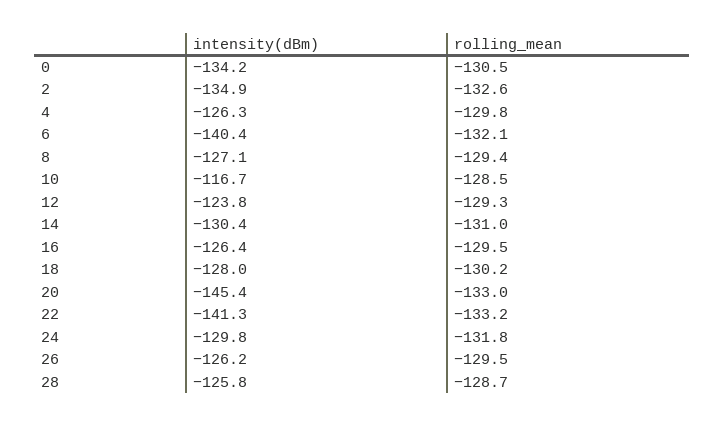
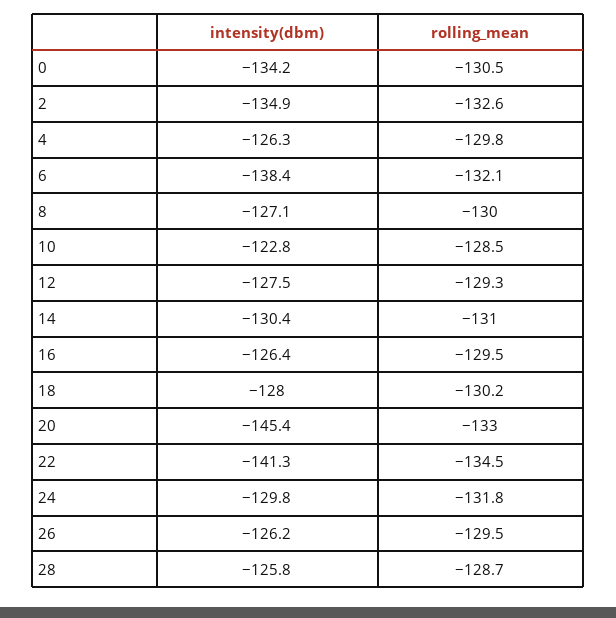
intensity(dBm), 6: -140.4 -> -138.4
rolling_mean, 8: -129.4 -> -130
intensity(dBm), 10: -116.7 -> -122.8
intensity(dBm), 12: -123.8 -> -127.5
rolling_mean, 22: -133.2 -> -134.5

